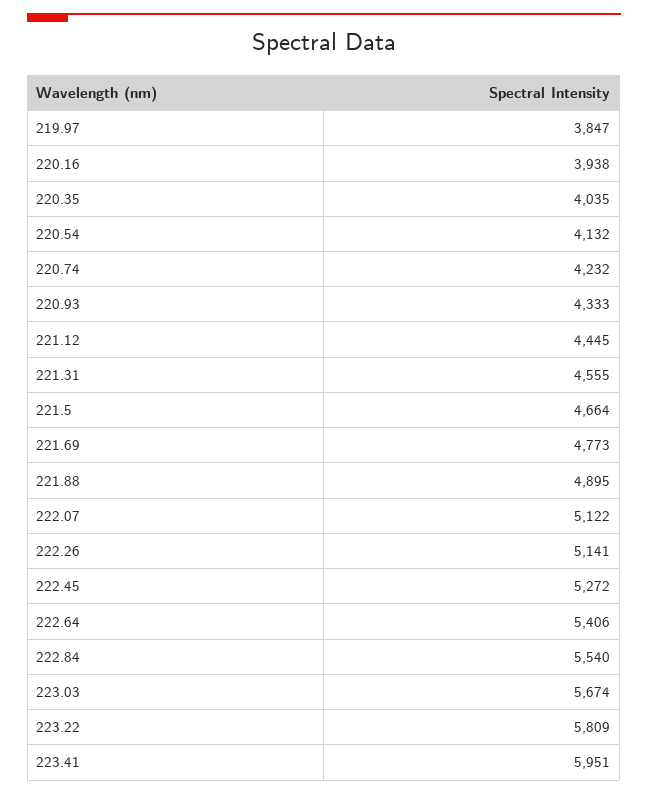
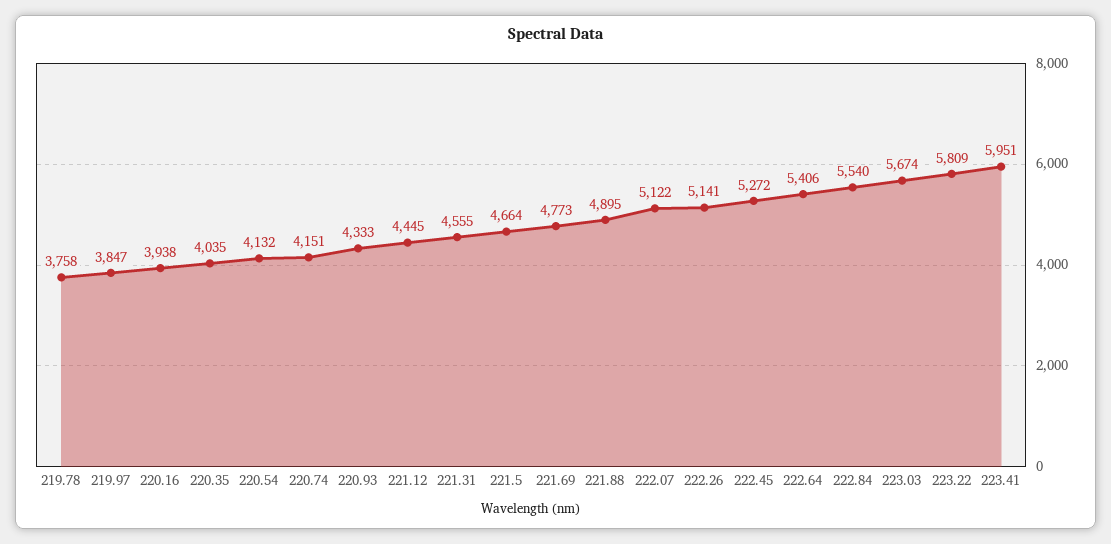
220.74: 4232 -> 4151
219.78: none -> 3758

